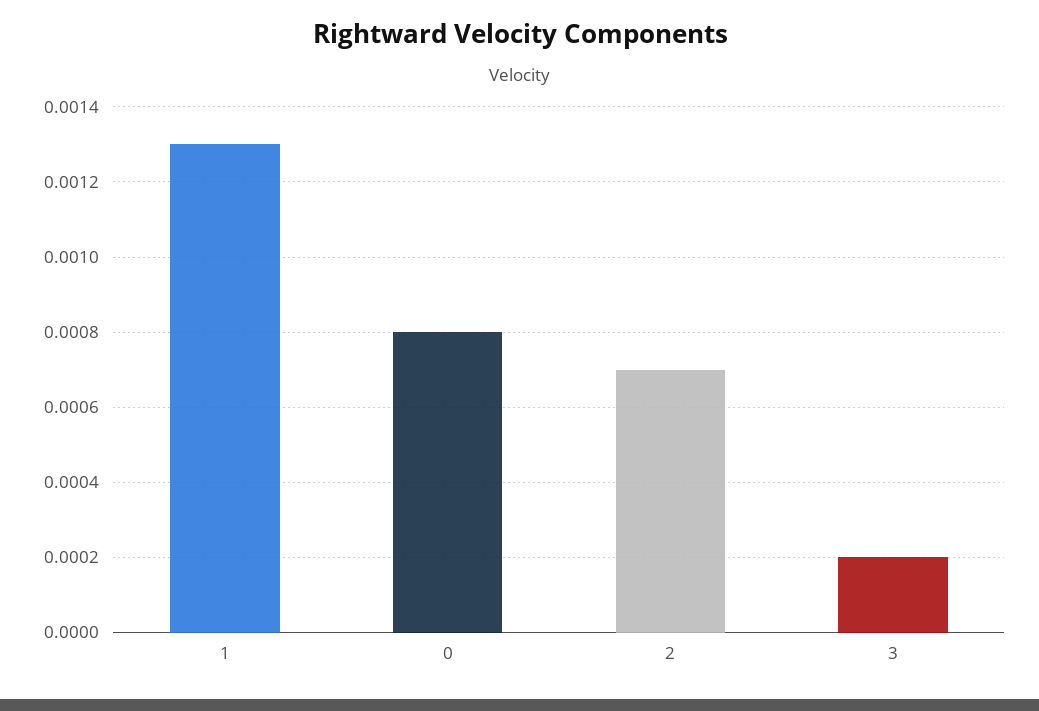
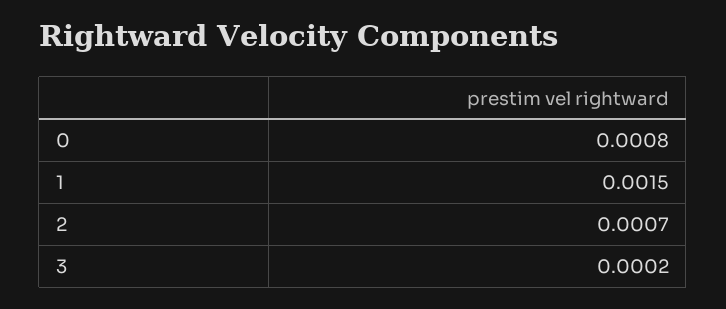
1: 0.0013 -> 0.0015

